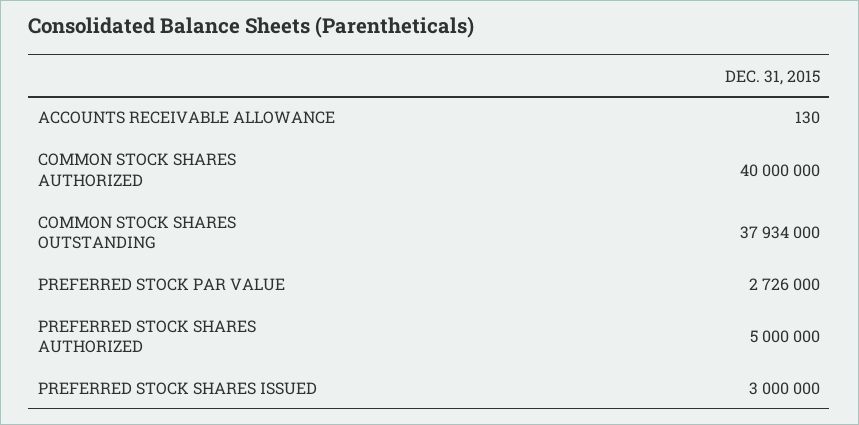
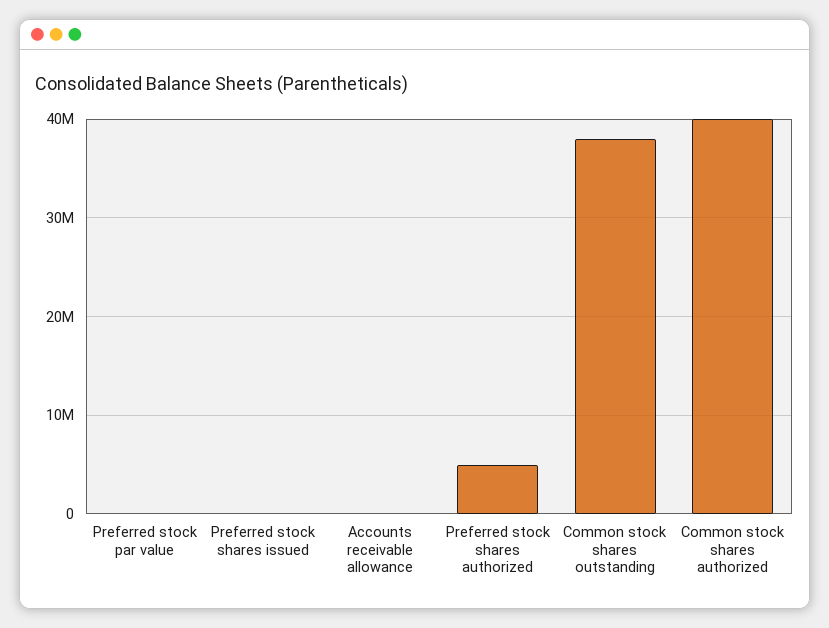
PREFERRED STOCK PAR VALUE: 2726000 -> 0
PREFERRED STOCK SHARES ISSUED: 3000000 -> 0

